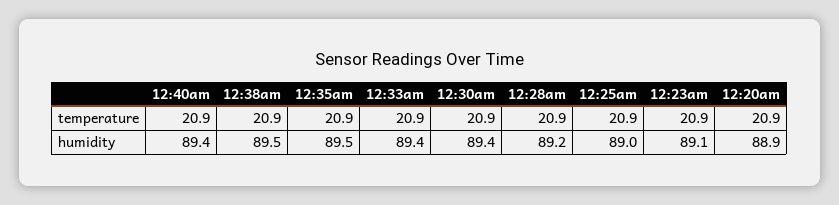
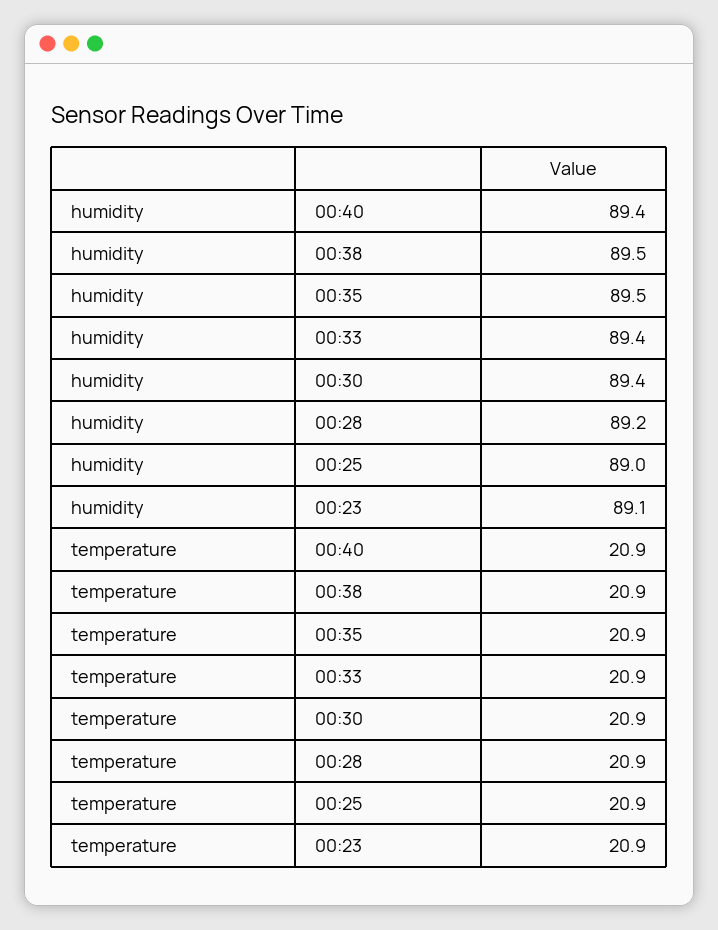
12:20am, temperature: 20.9 -> none
12:20am, humidity: 88.9 -> none

